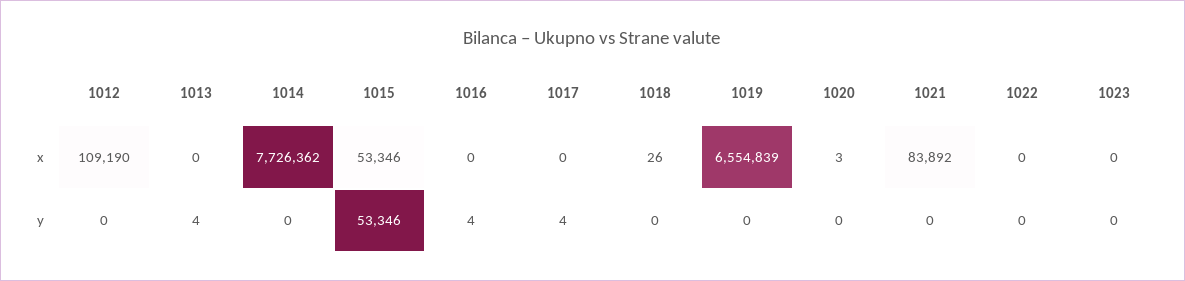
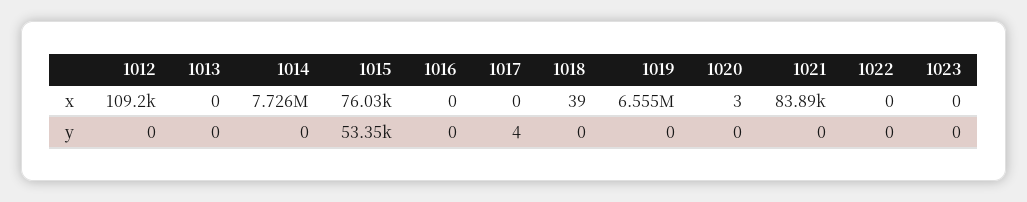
1015, x: 53346 -> 76030
1018, x: 26 -> 39
1013, y: 4 -> 0
1016, y: 4 -> 0

